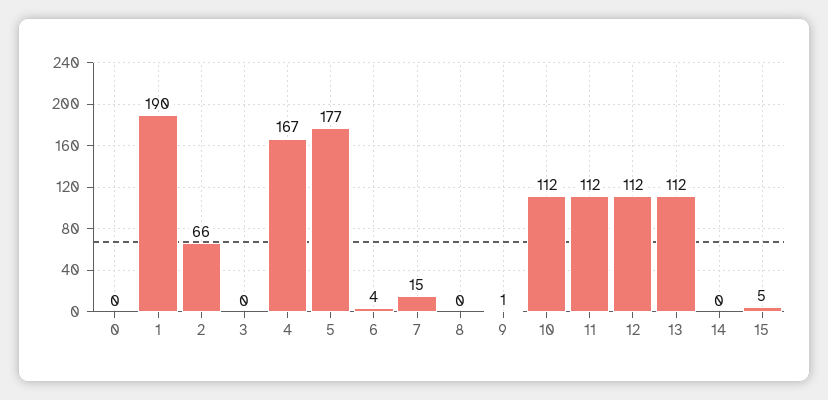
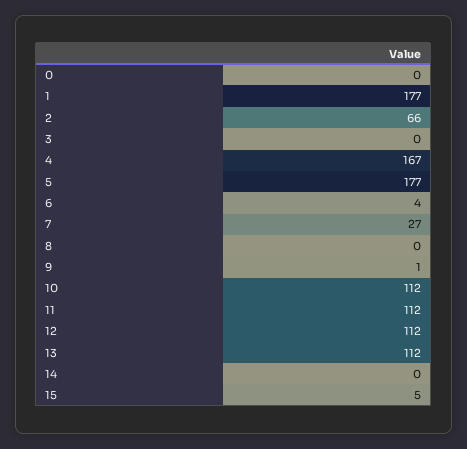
1: 190 -> 177
7: 15 -> 27

